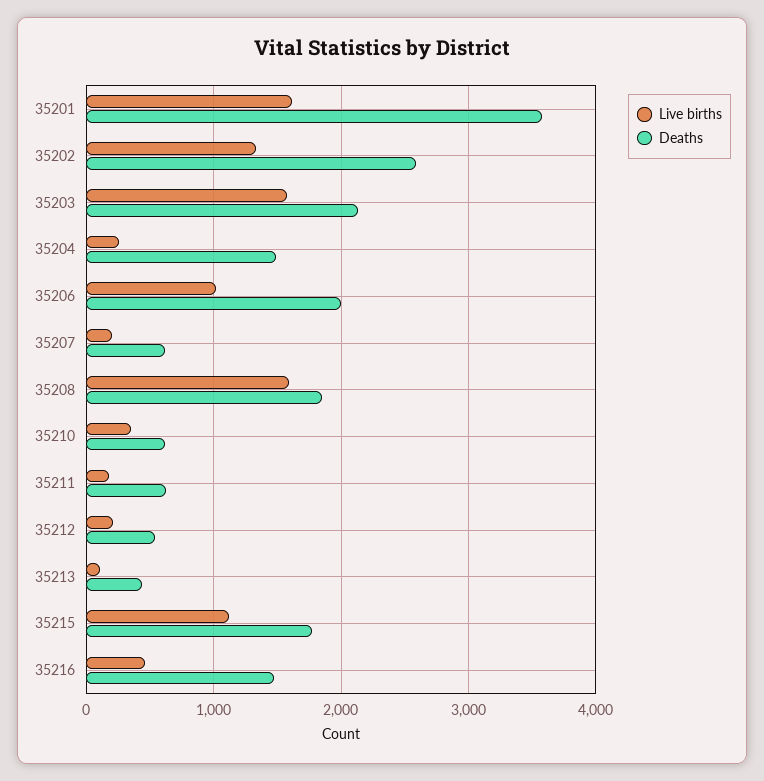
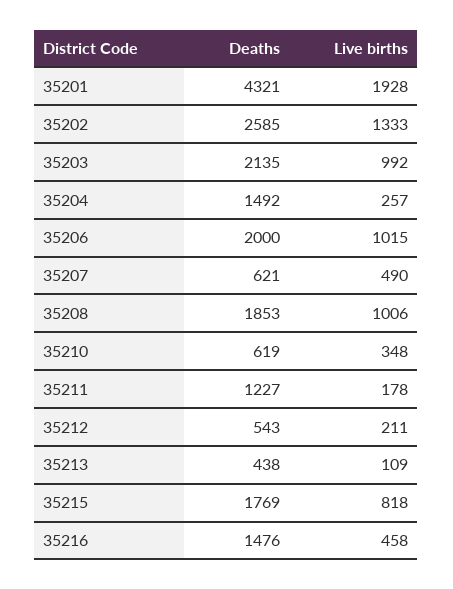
Live births, 35201: 1600 -> 1928
Deaths, 35201: 3600 -> 4321
Live births, 35203: 1600 -> 992
Live births, 35207: 200 -> 490
Live births, 35208: 1600 -> 1006
Deaths, 35211: 600 -> 1227
Live births, 35215: 1100 -> 818

